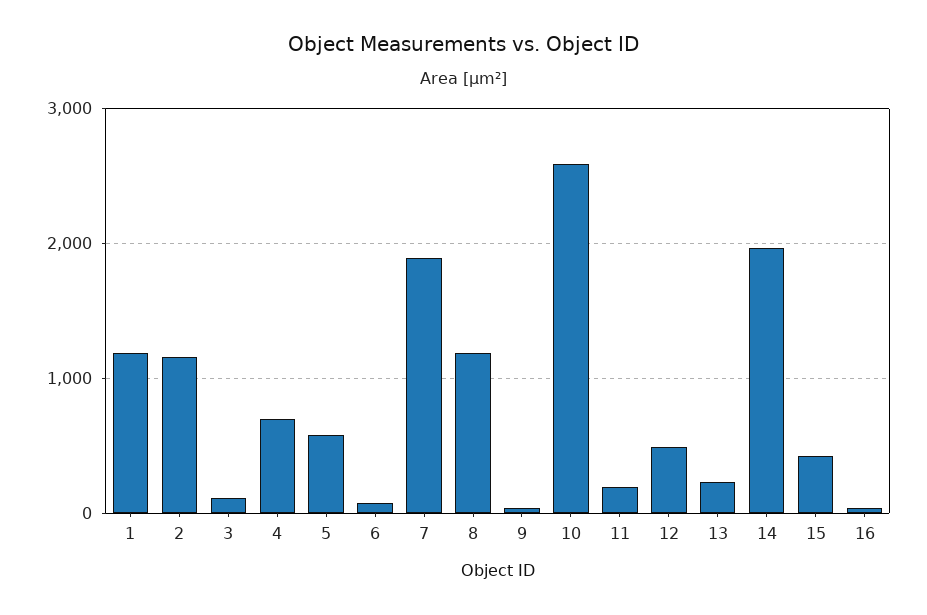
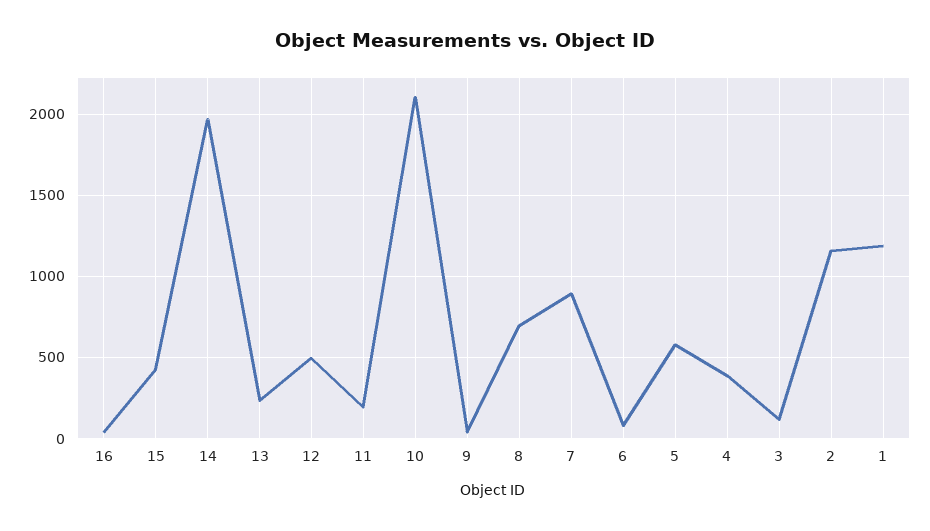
4: 700 -> 400
7: 1900 -> 900
8: 1200 -> 700
10: 2600 -> 2100

